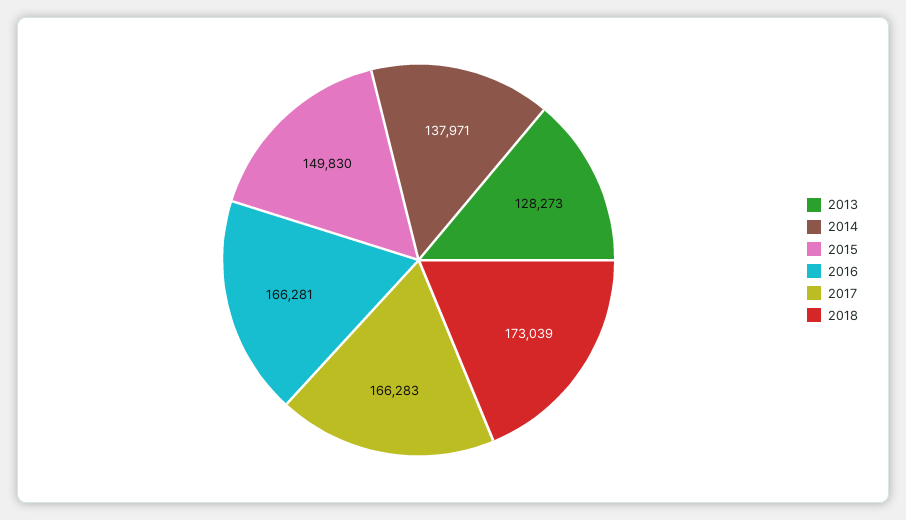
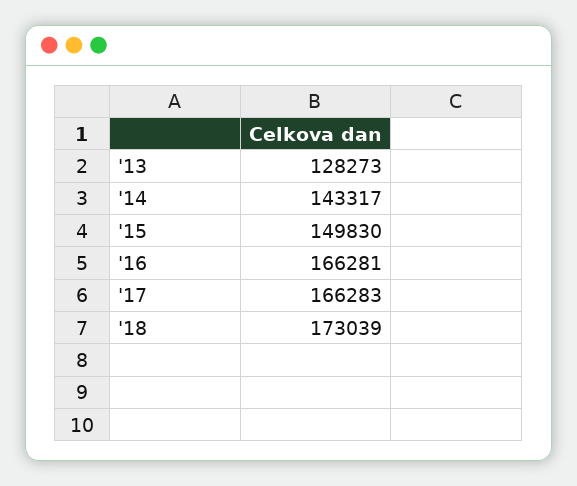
2014: 137971 -> 143317

